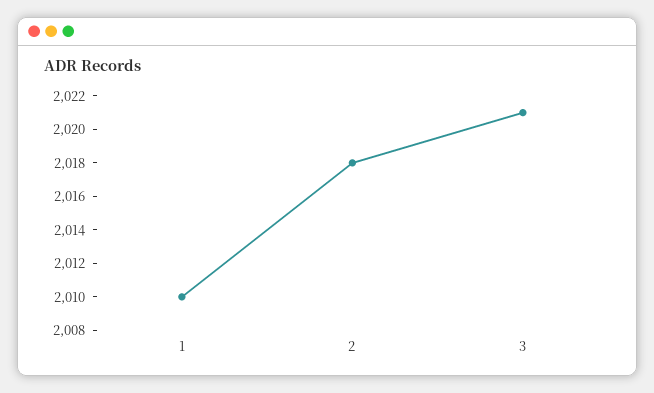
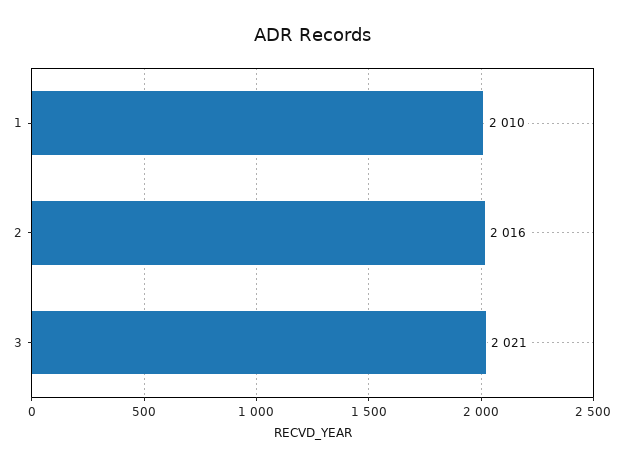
2: 2018 -> 2016

